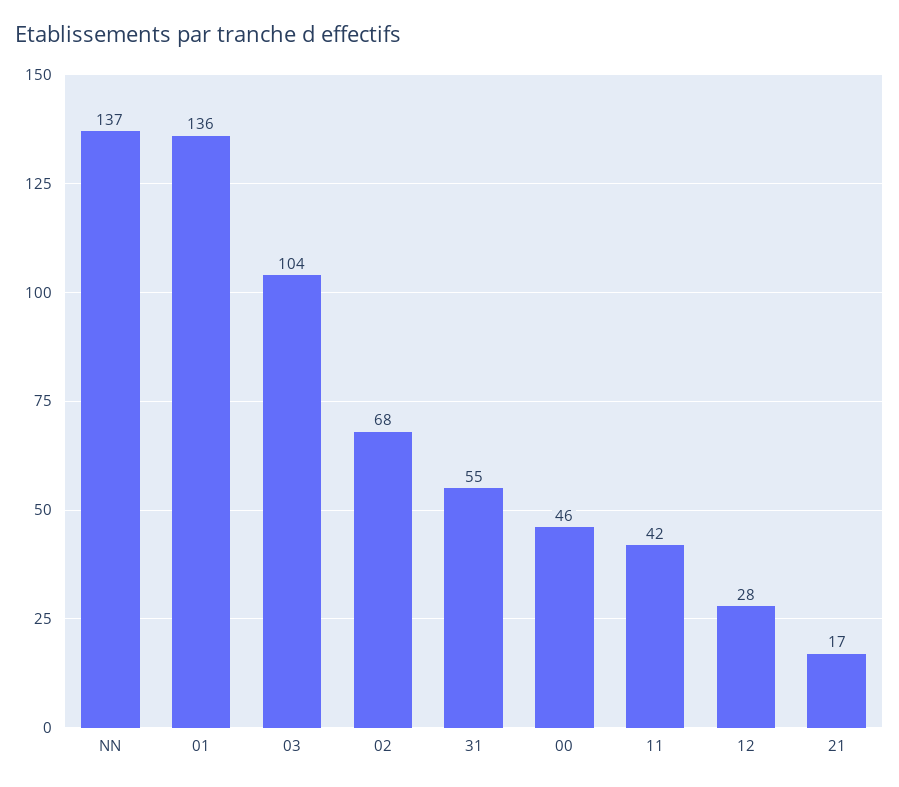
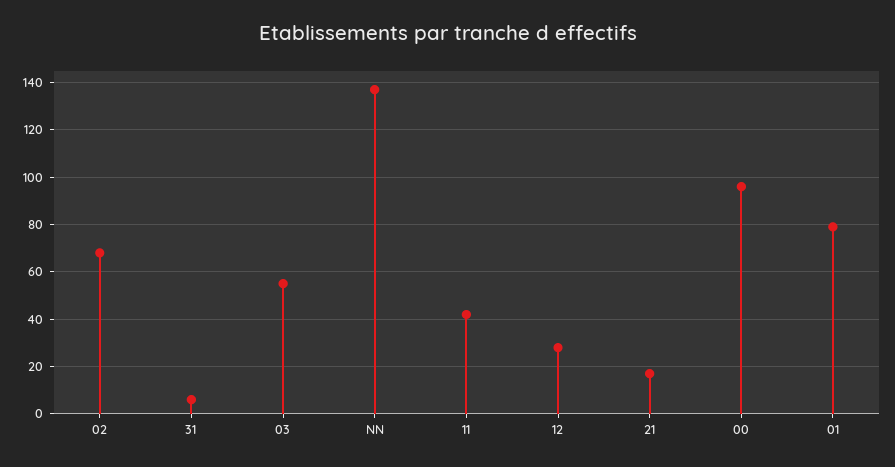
01: 136 -> 80
03: 104 -> 55
31: 55 -> 5
00: 46 -> 95

